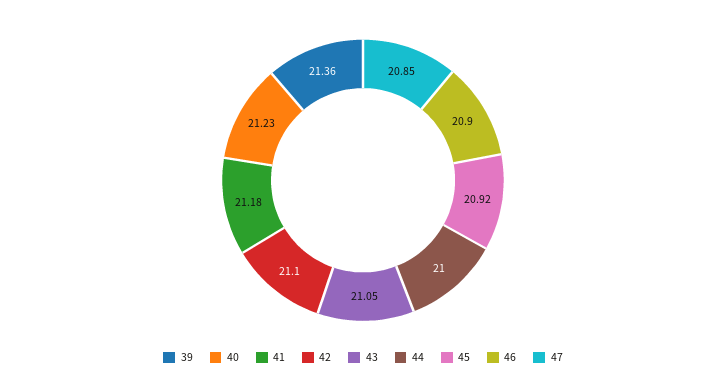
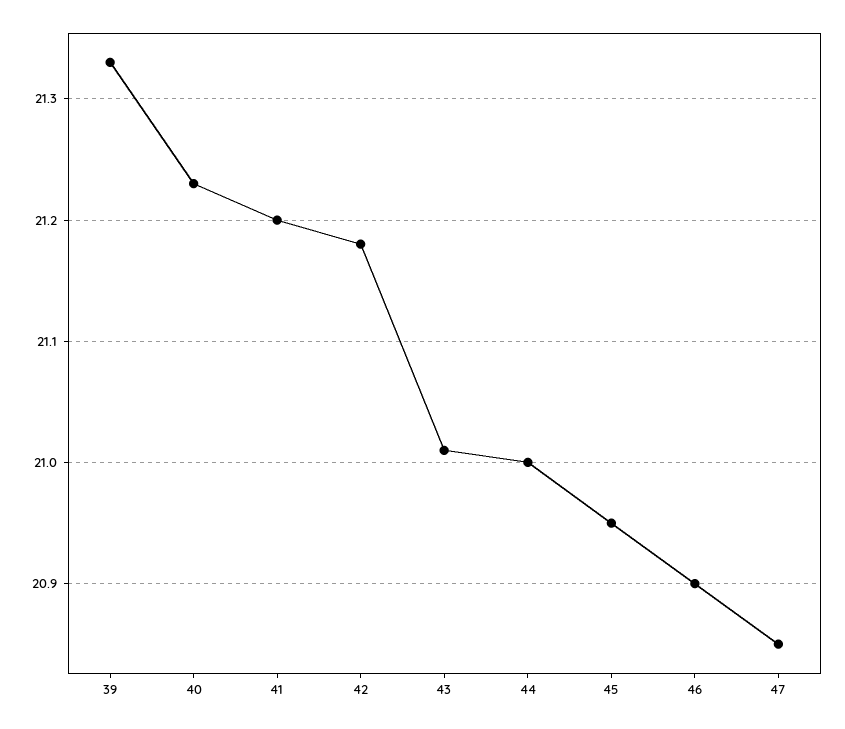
39: 21.36 -> 21.33
41: 21.18 -> 21.2
42: 21.1 -> 21.18
43: 21.05 -> 21.01
45: 20.92 -> 20.95

